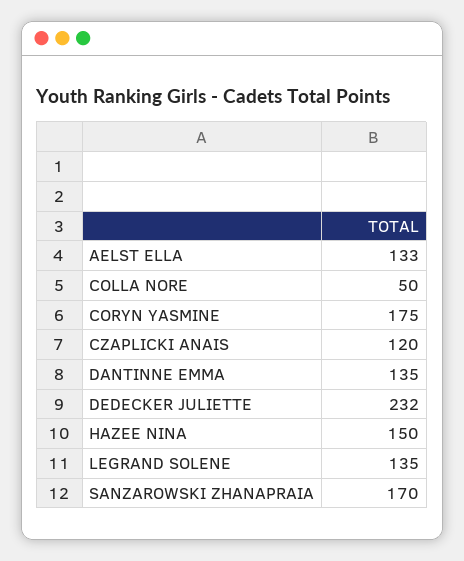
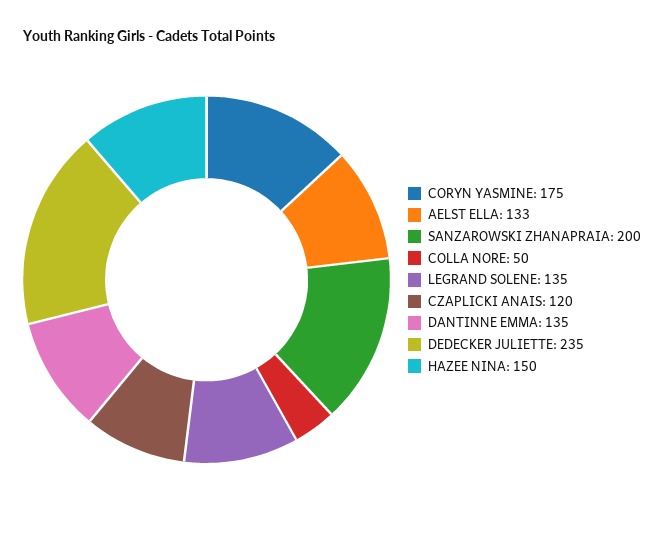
DEDECKER JULIETTE: 232 -> 235
SANZAROWSKI ZHANAPRAIA: 170 -> 200

